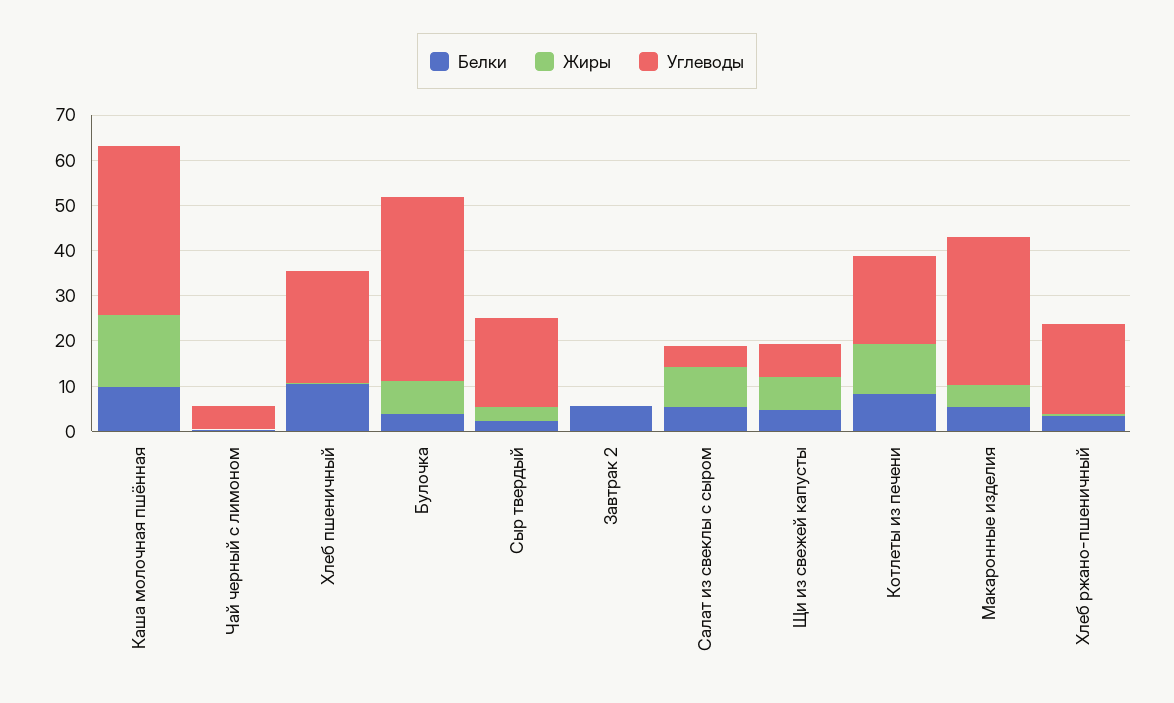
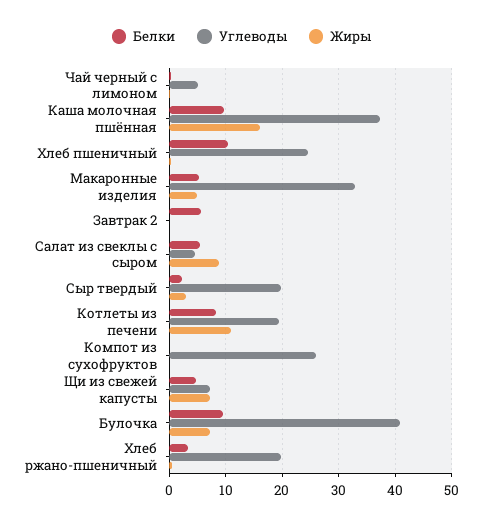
Белки, Булочка: 4 -> 10
Белки, Компот из сухофруктов: none -> 0
Углеводы, Компот из сухофруктов: none -> 26
Жиры, Компот из сухофруктов: none -> 0

